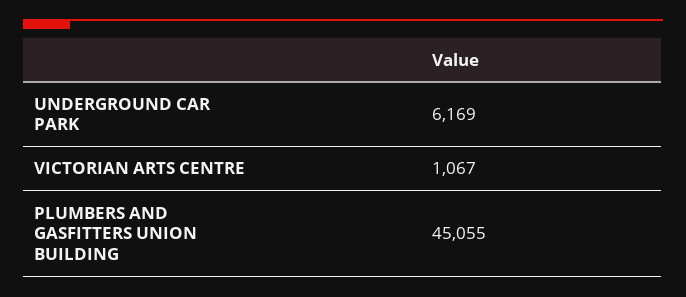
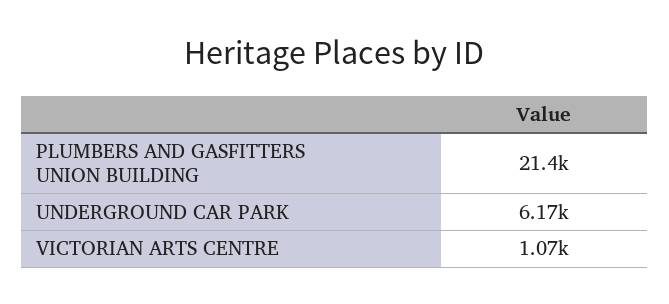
PLUMBERS AND GASFITTERS UNION BUILDING: 45055 -> 21400

